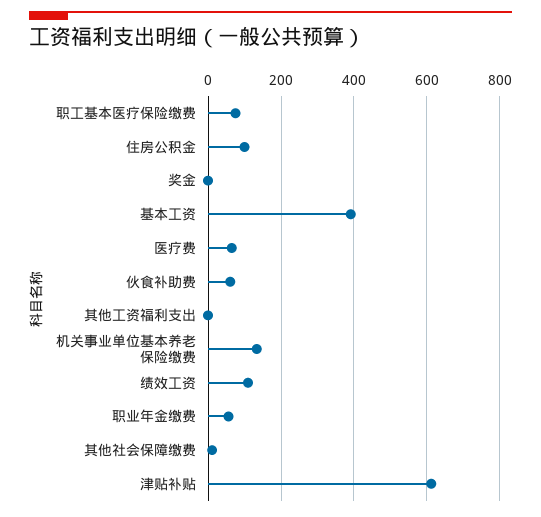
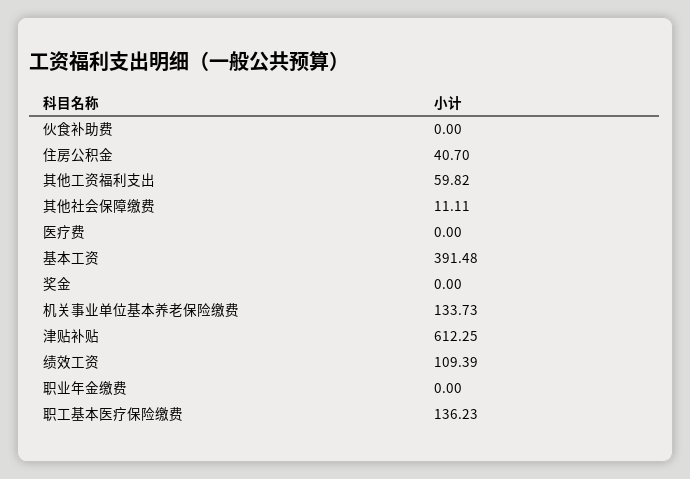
职工基本医疗保险缴费: 80 -> 136.23
住房公积金: 100 -> 40.7
医疗费: 60 -> 0
伙食补助费: 60 -> 0
其他工资福利支出: 0 -> 59.82
职业年金缴费: 60 -> 0

